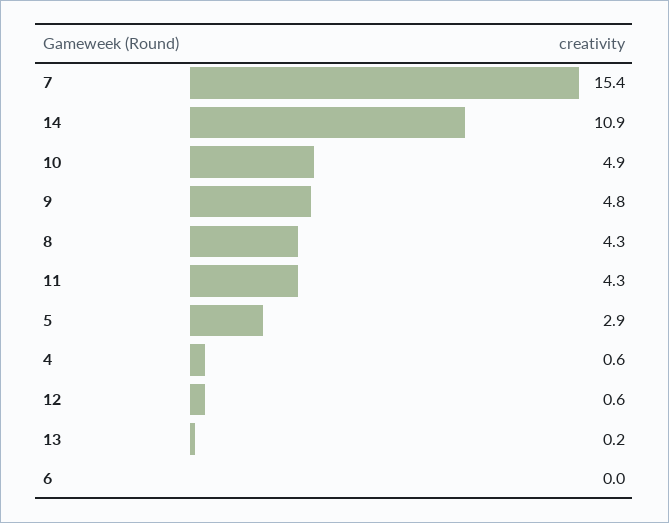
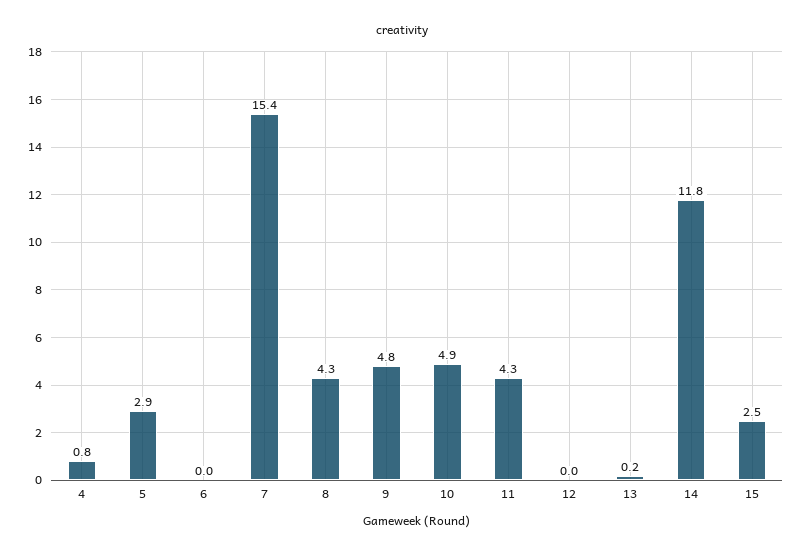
14: 10.9 -> 11.8
4: 0.6 -> 0.8
12: 0.6 -> 0
15: none -> 2.5

